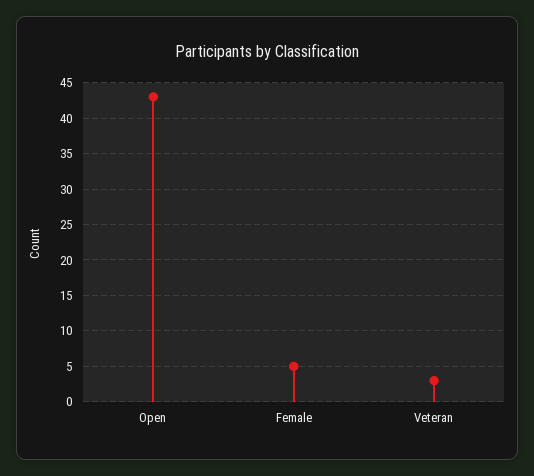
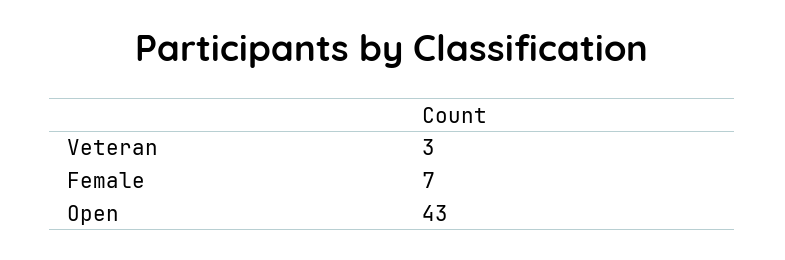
Female: 5 -> 7

